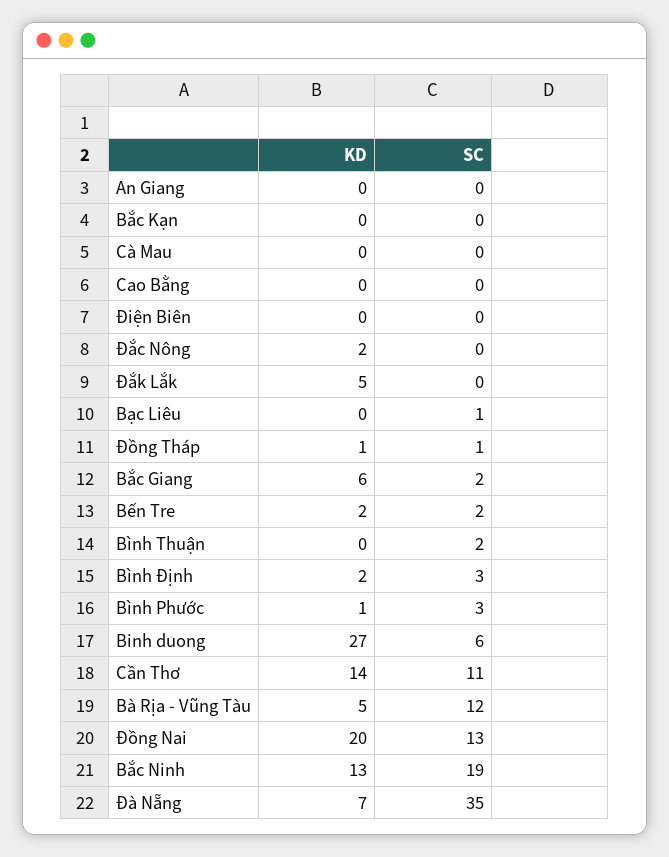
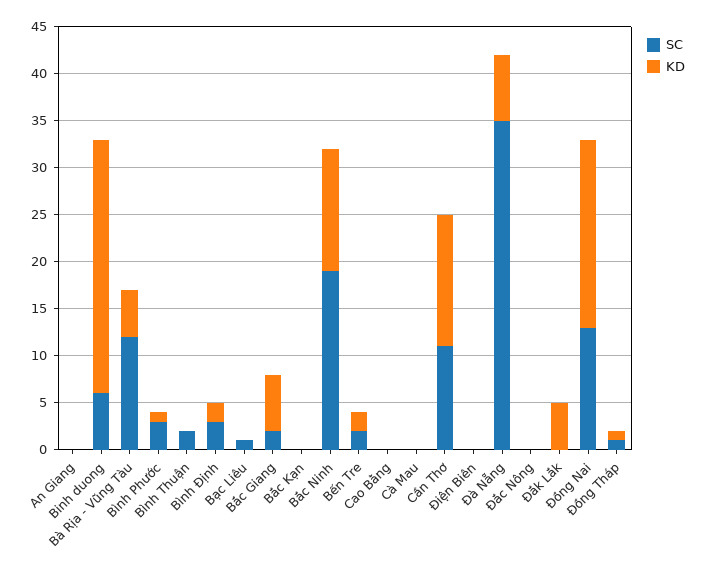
KD, Đắc Nông: 2 -> 0

